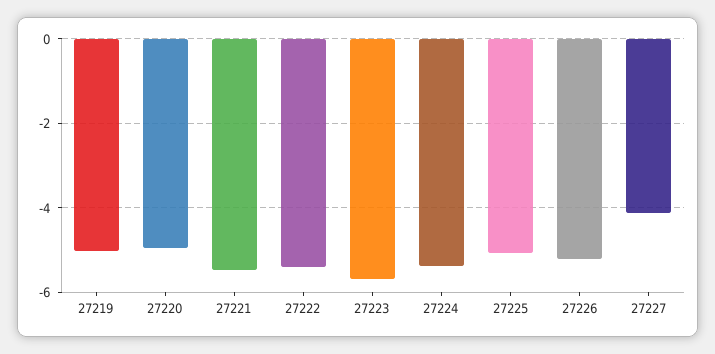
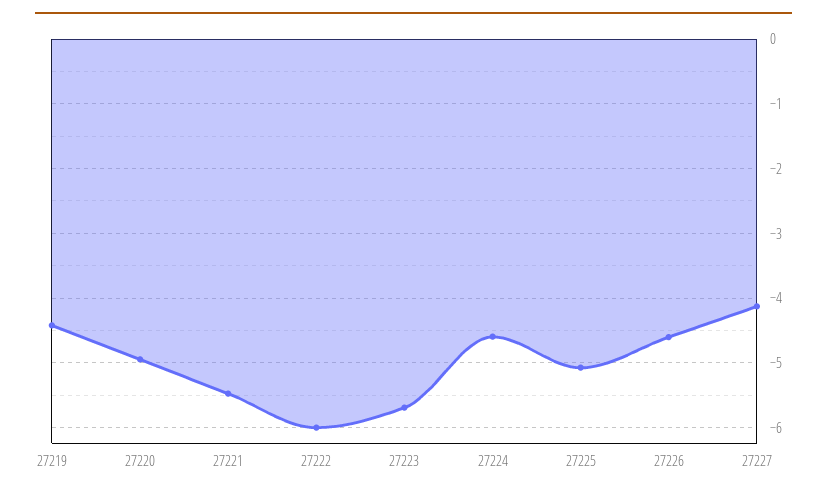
27219: -5 -> -4.4
27222: -5.4 -> -6
27224: -5.4 -> -4.6
27226: -5.2 -> -4.6

